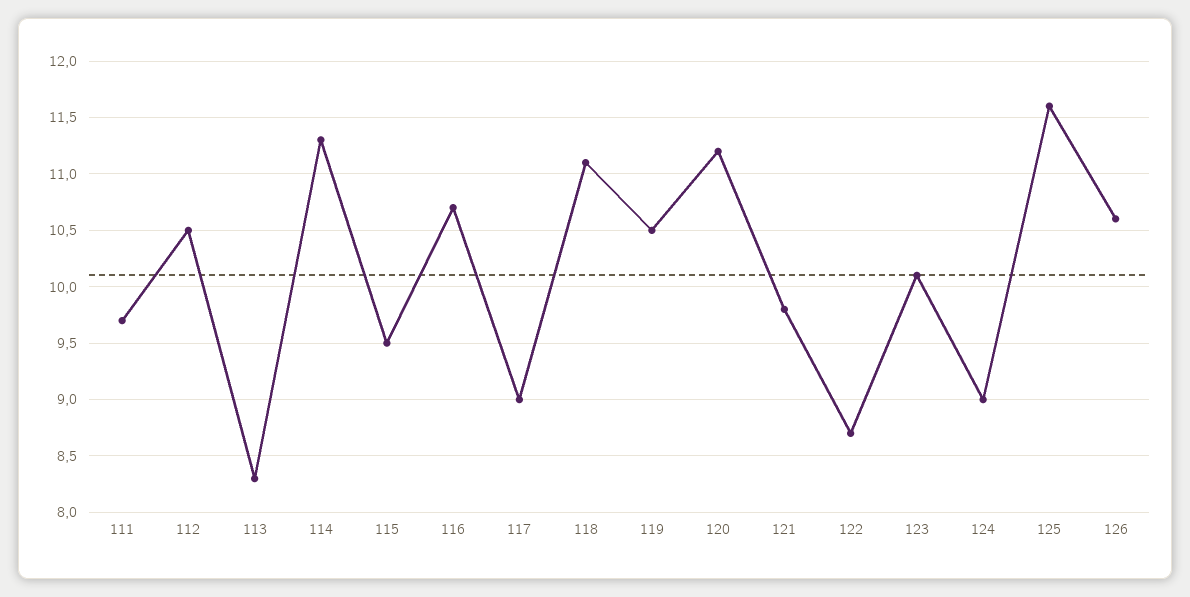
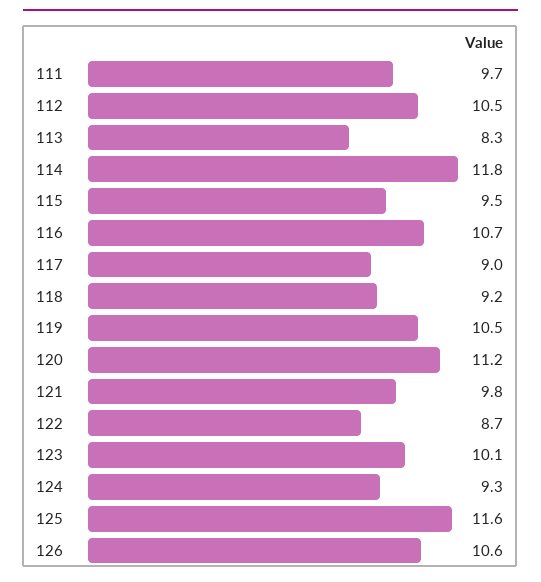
114: 11.3 -> 11.8
118: 11.1 -> 9.2
124: 9 -> 9.3

